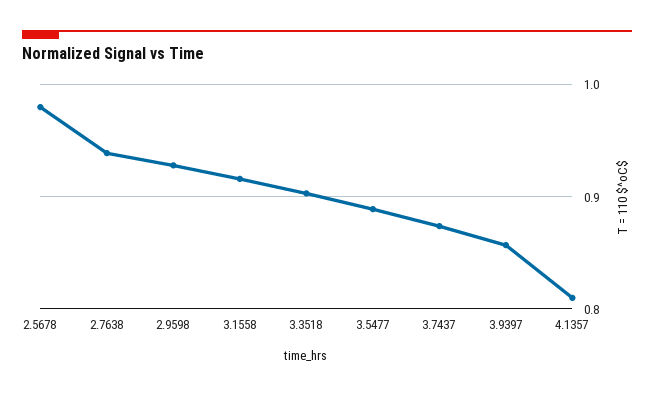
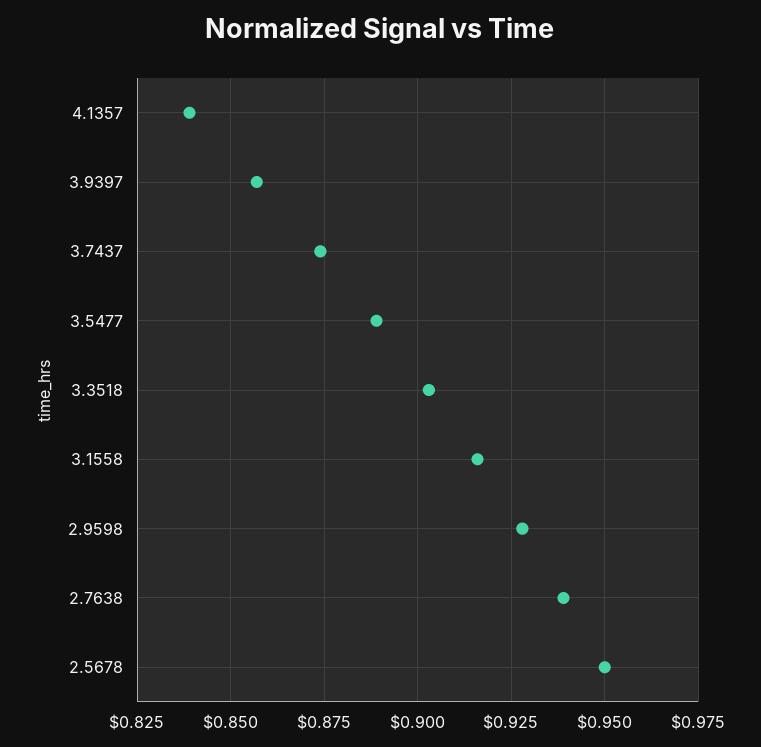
2.5678: 0.98 -> 0.95
4.1357: 0.81 -> 0.84

